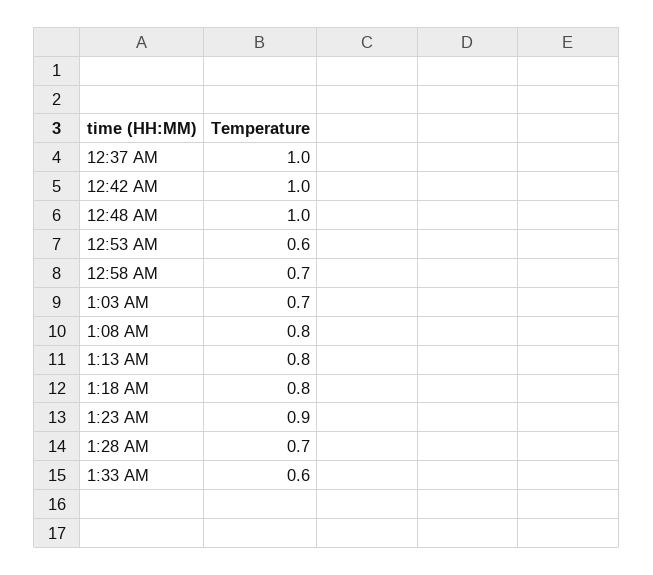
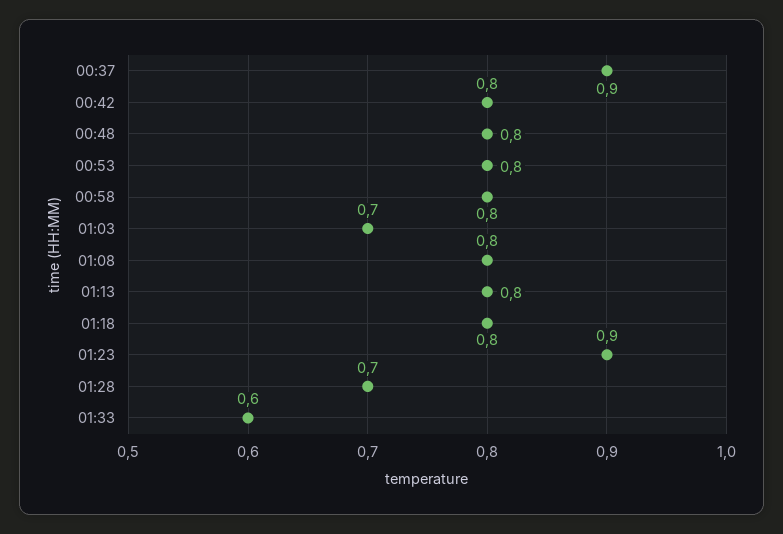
12:37 AM: 1 -> 0.9
12:42 AM: 1 -> 0.8
12:48 AM: 1 -> 0.8
12:53 AM: 0.6 -> 0.8
12:58 AM: 0.7 -> 0.8

